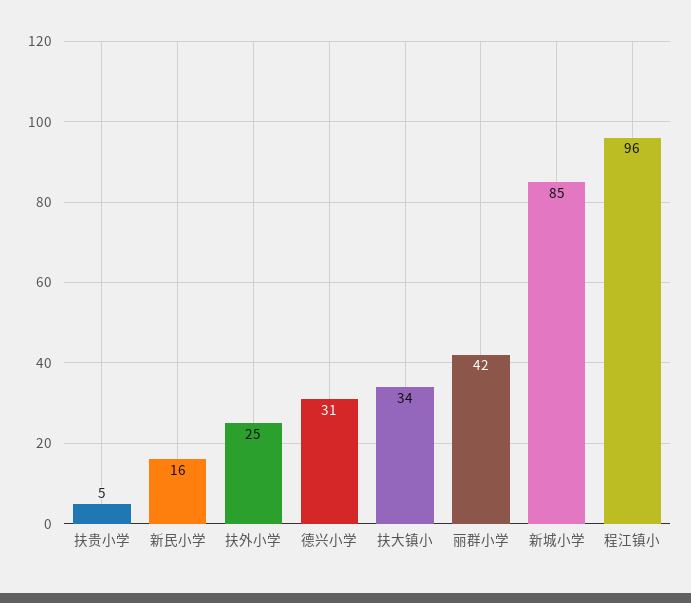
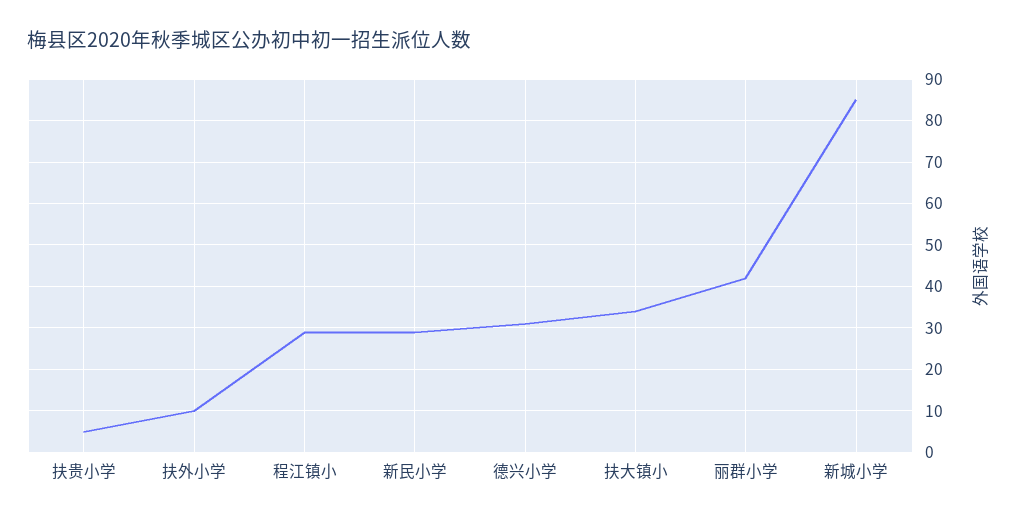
新民小学: 16 -> 30
扶外小学: 25 -> 10
程江镇小: 96 -> 30

